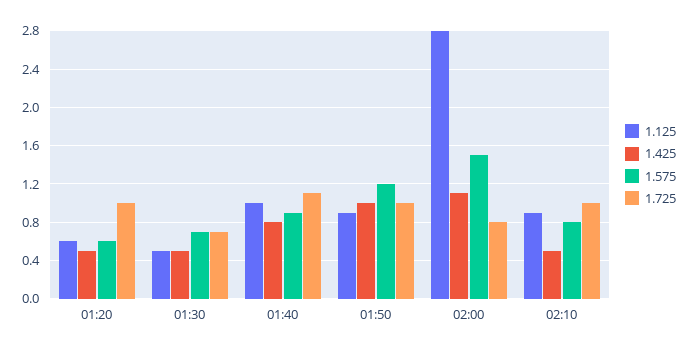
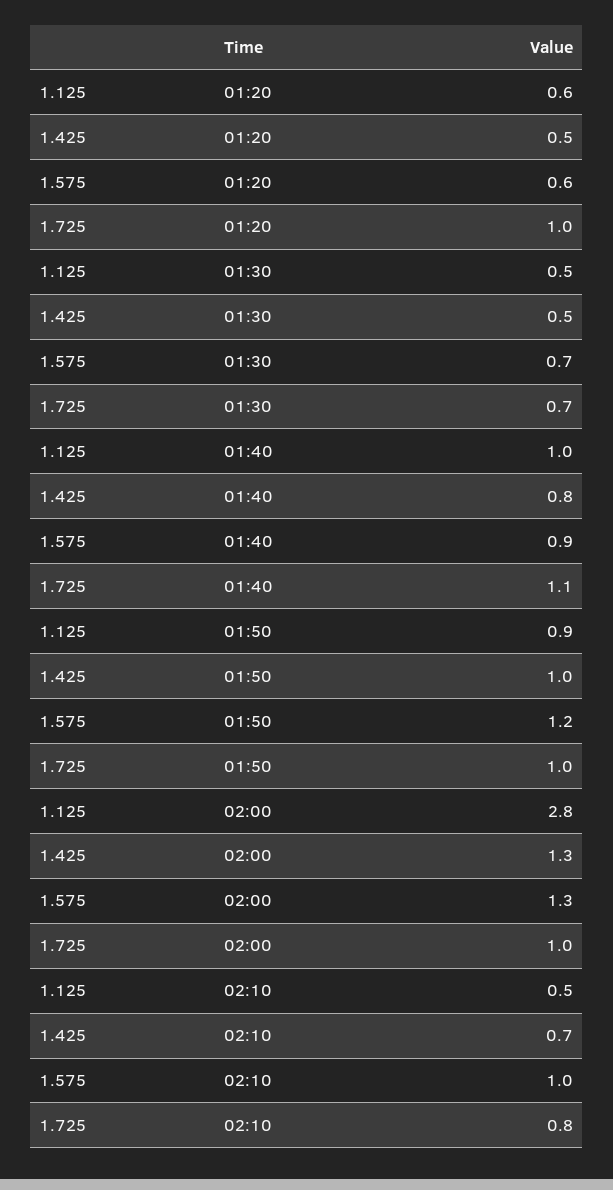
1.425, 02:00: 1.1 -> 1.3
1.575, 02:00: 1.5 -> 1.3
1.725, 02:00: 0.8 -> 1
1.125, 02:10: 0.9 -> 0.5
1.425, 02:10: 0.5 -> 0.7
1.575, 02:10: 0.8 -> 1
1.725, 02:10: 1 -> 0.8

